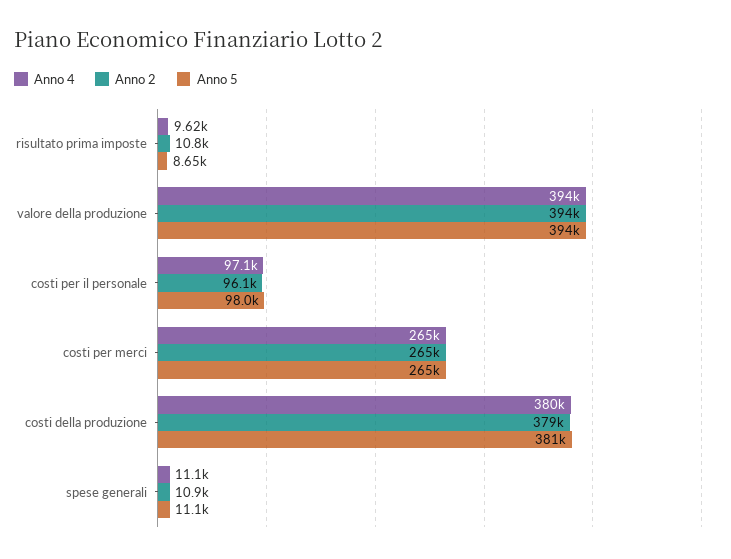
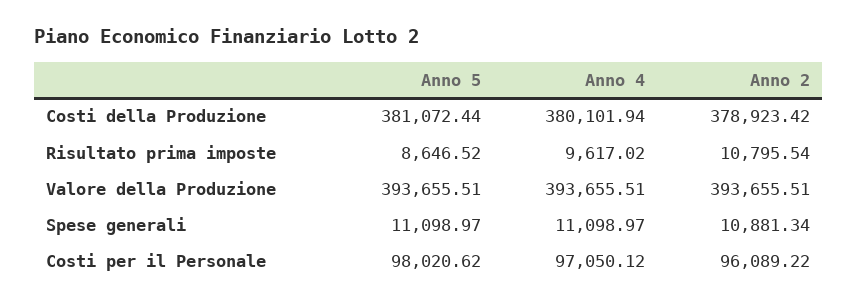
Anno 4, costi per merci: 265000 -> none
Anno 2, costi per merci: 265000 -> none
Anno 5, costi per merci: 265000 -> none

